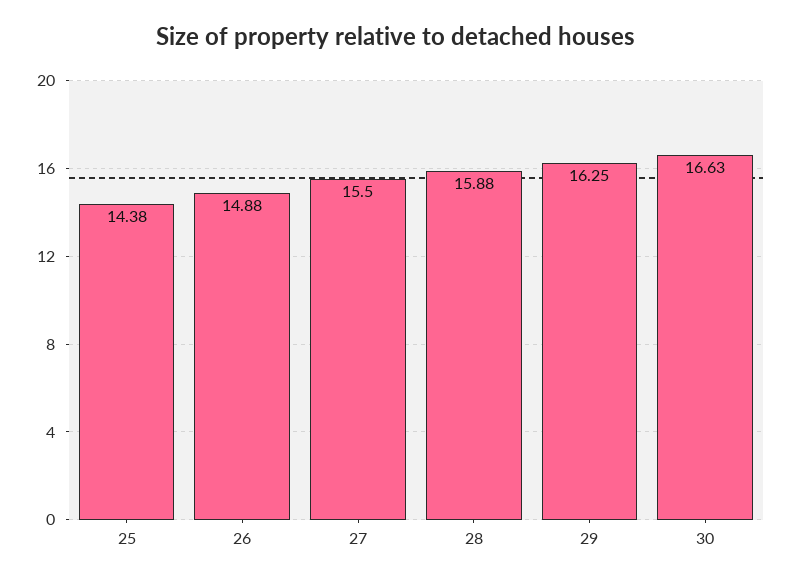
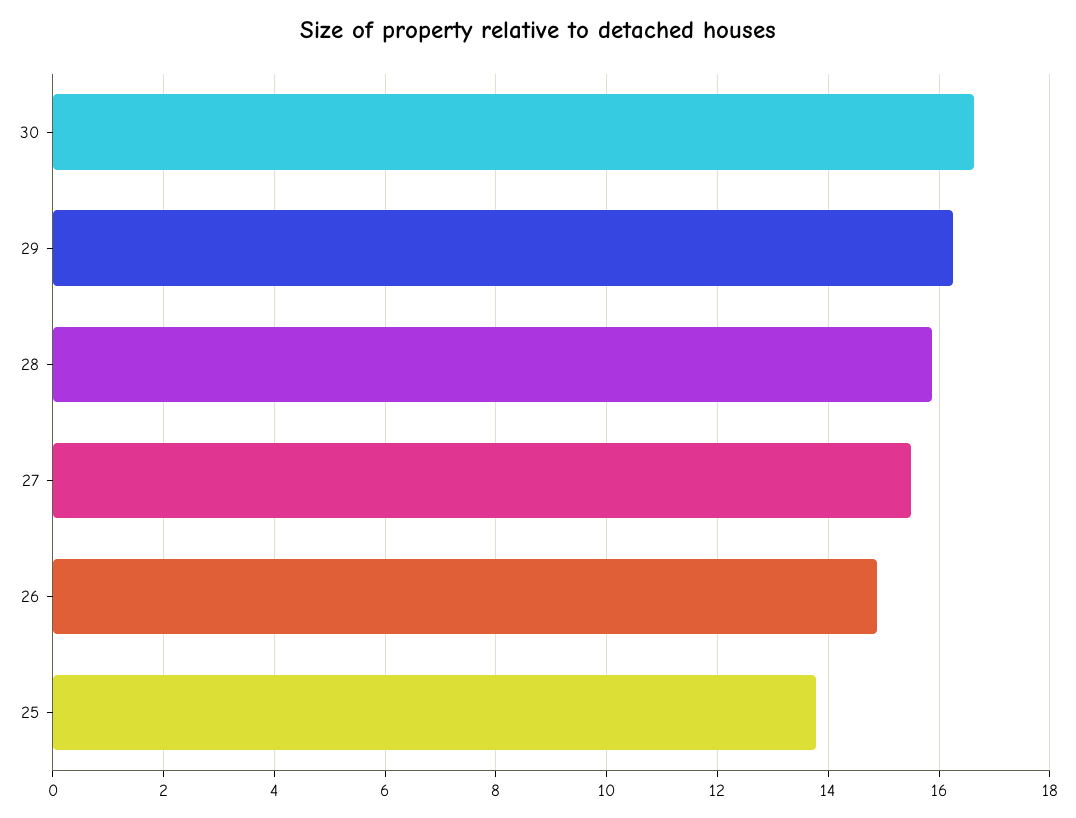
25: 14.38 -> 13.8

